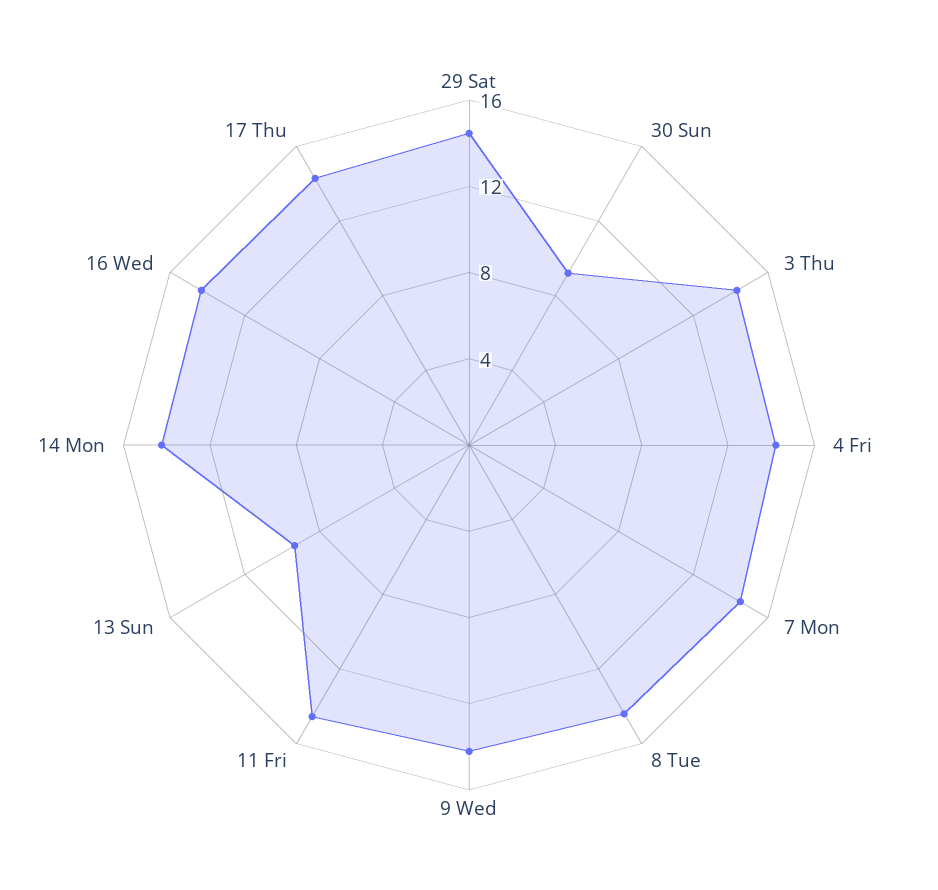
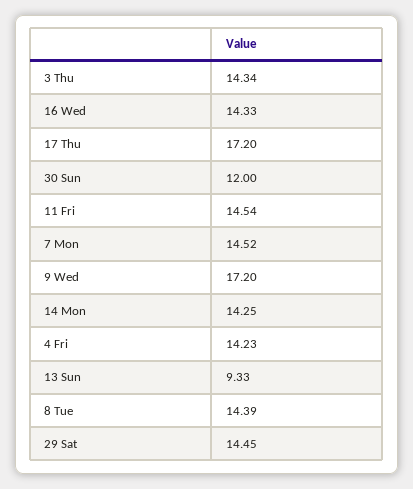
30 Sun: 9 -> 12
9 Wed: 14 -> 17.2
17 Thu: 14 -> 17.2

